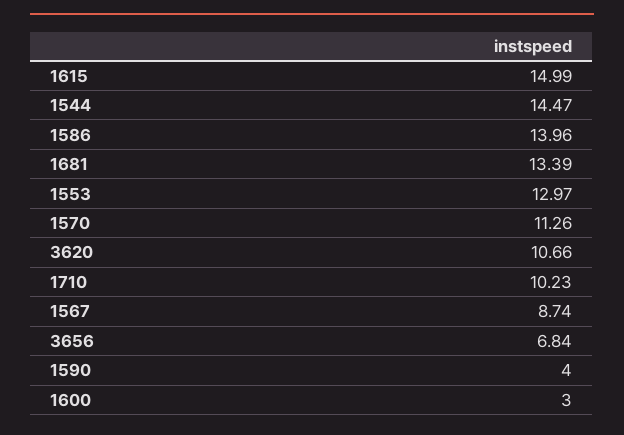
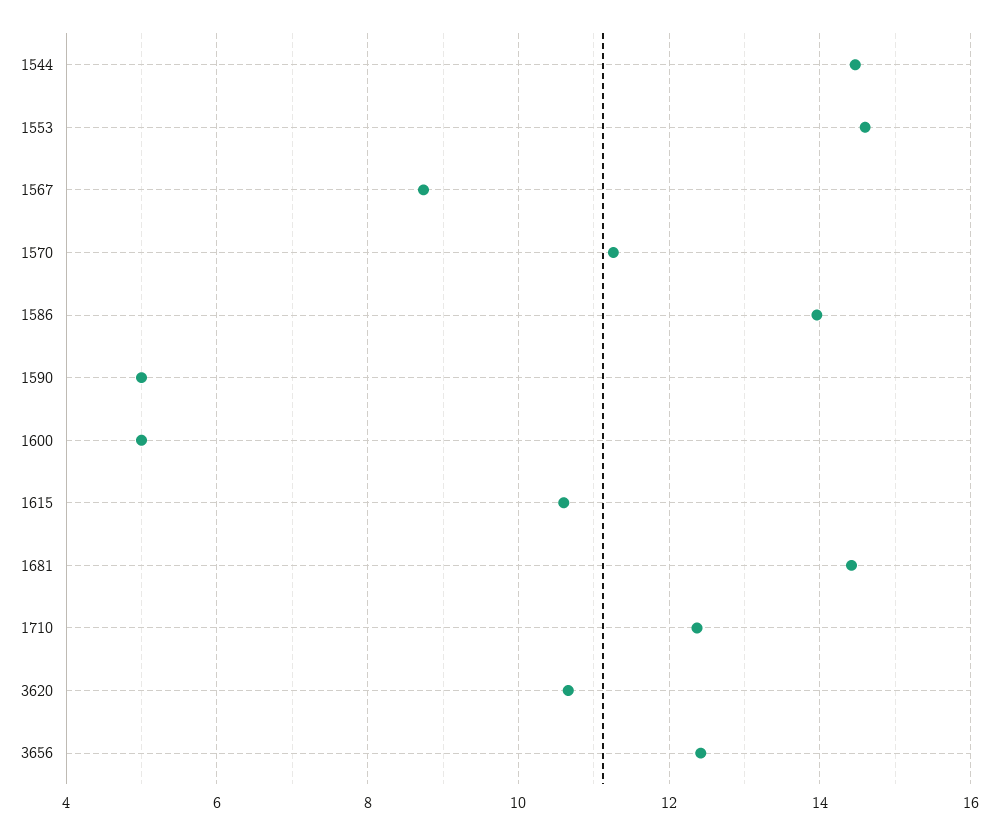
1615: 14.99 -> 10.6
1681: 13.39 -> 14.4
1553: 12.97 -> 14.6
1710: 10.23 -> 12.4
3656: 6.84 -> 12.4
1590: 4 -> 5
1600: 3 -> 5

